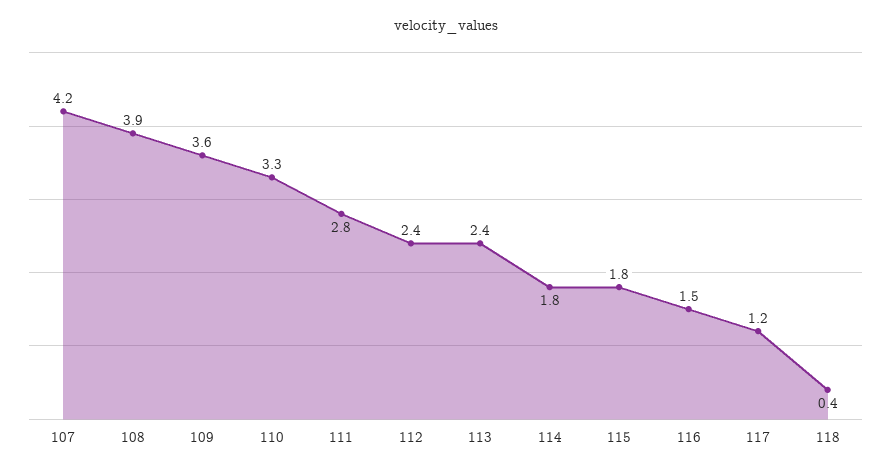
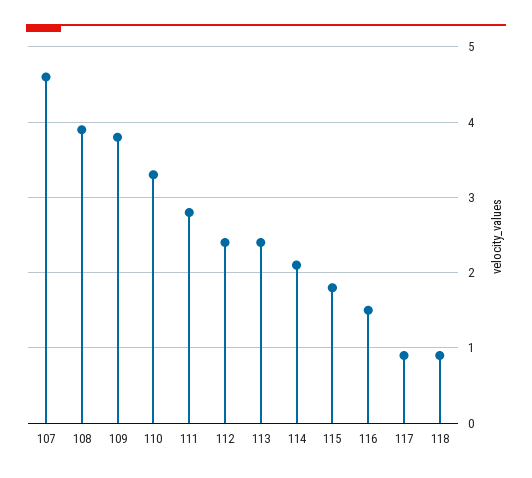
107: 4.2 -> 4.6
109: 3.6 -> 3.8
114: 1.8 -> 2.1
117: 1.2 -> 0.9
118: 0.4 -> 0.9

